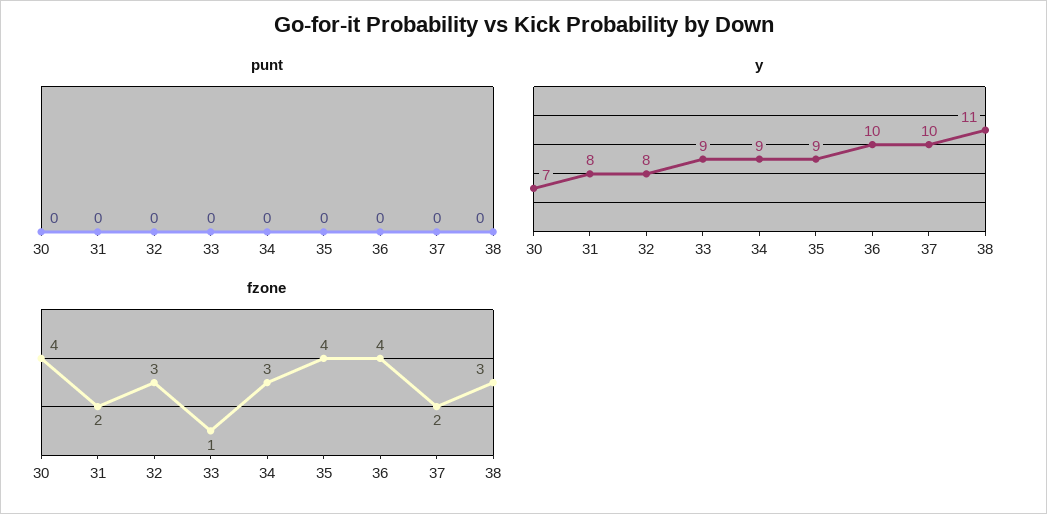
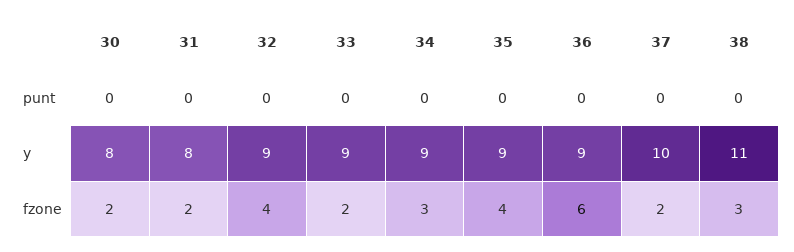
y, 30: 7 -> 8
y, 32: 8 -> 9
y, 36: 10 -> 9
fzone, 30: 4 -> 2
fzone, 32: 3 -> 4
fzone, 33: 1 -> 2
fzone, 36: 4 -> 6

